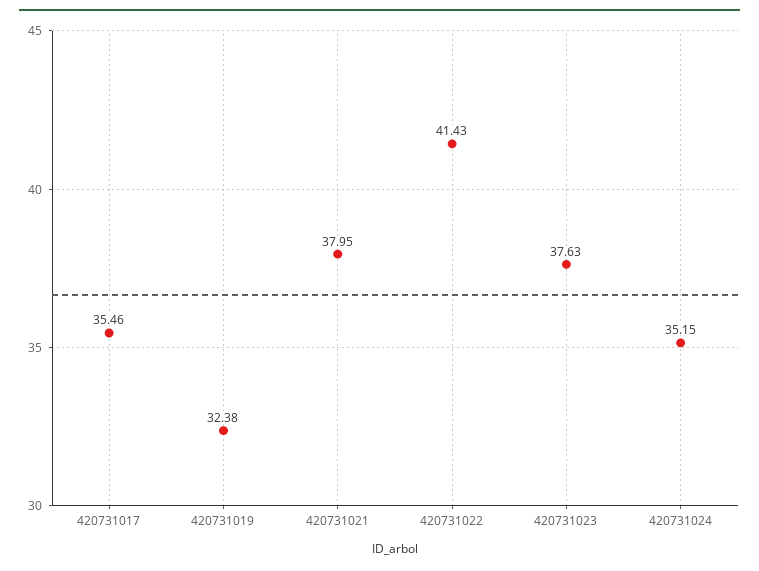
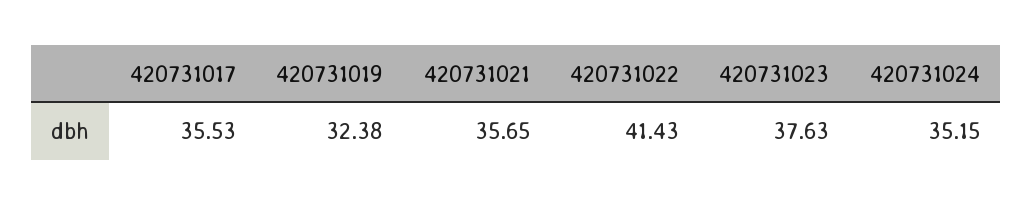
420731017: 35.46 -> 35.53
420731021: 37.95 -> 35.65

